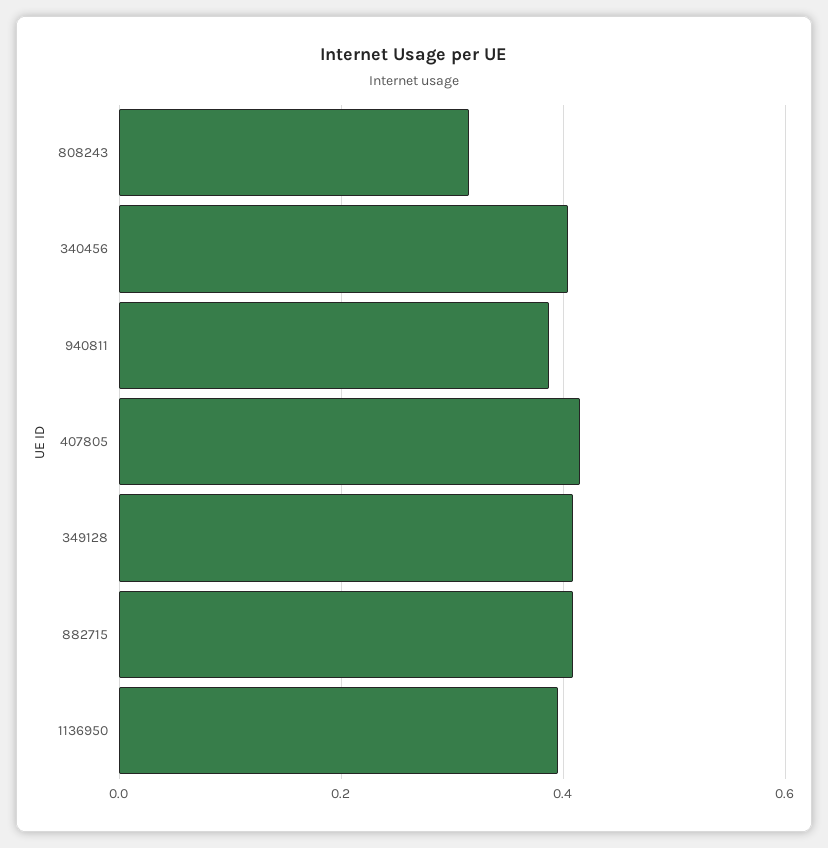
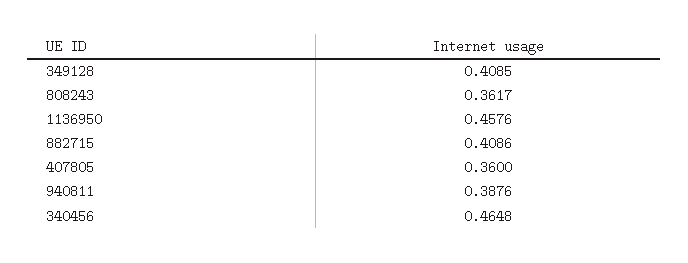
808243: 0.32 -> 0.3617
340456: 0.4 -> 0.4648
407805: 0.42 -> 0.36
1136950: 0.4 -> 0.4576

